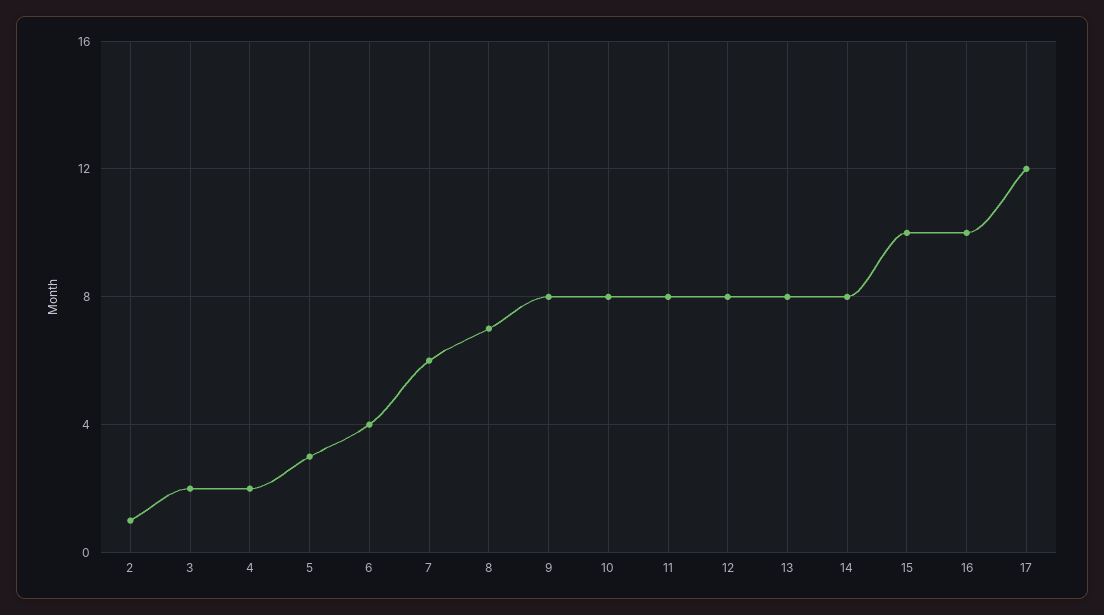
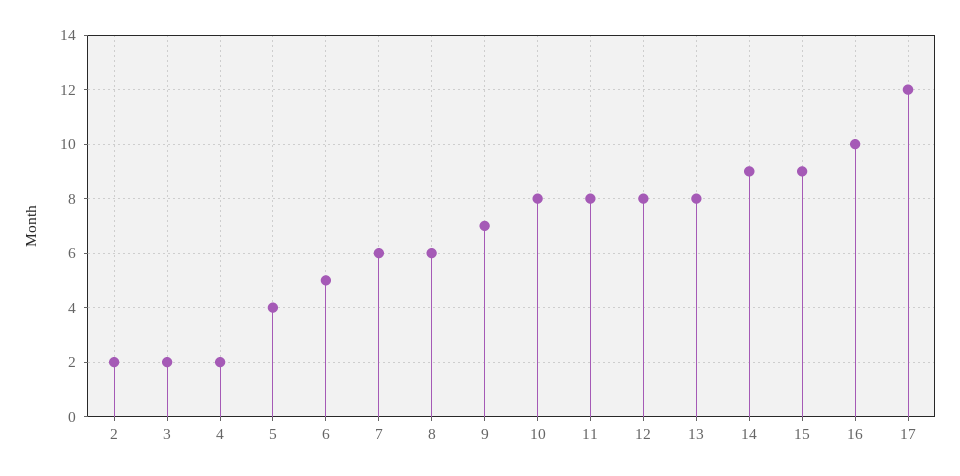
2: 1 -> 2
5: 3 -> 4
6: 4 -> 5
8: 7 -> 6
9: 8 -> 7
14: 8 -> 9
15: 10 -> 9

